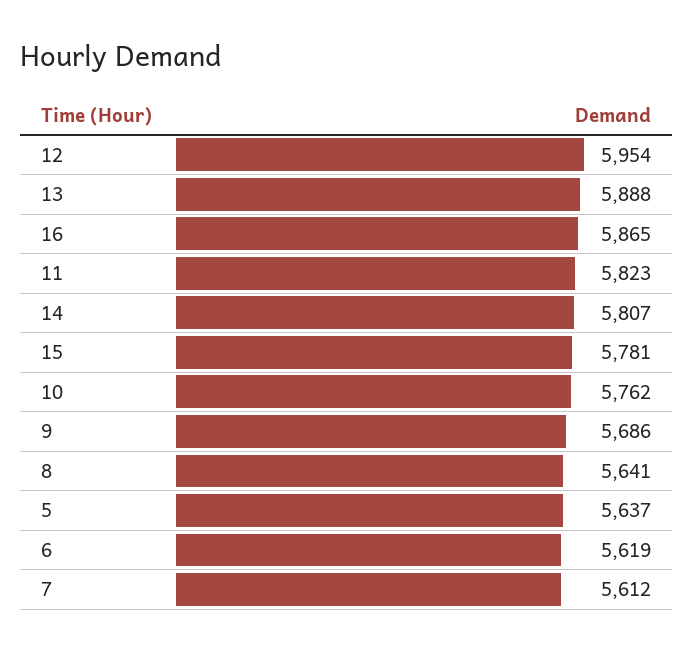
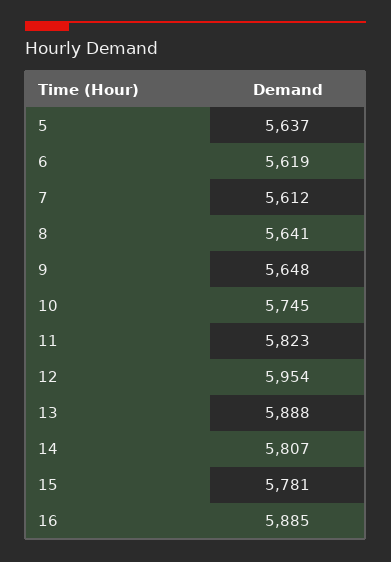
16: 5865 -> 5885
10: 5762 -> 5745
9: 5686 -> 5648

